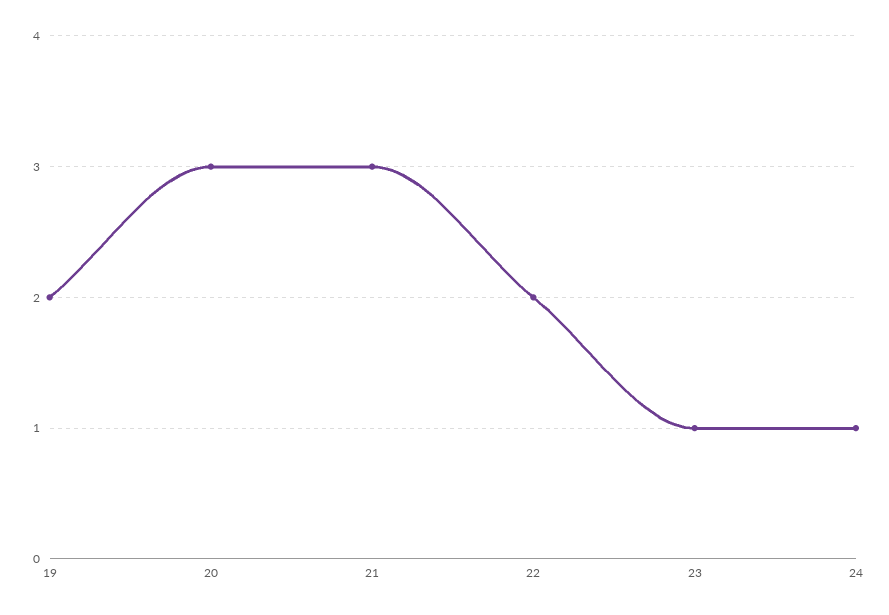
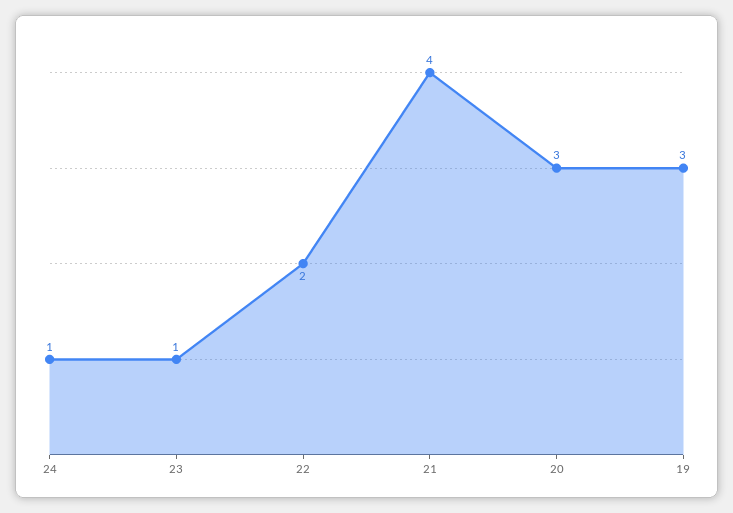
19: 2 -> 3
21: 3 -> 4

